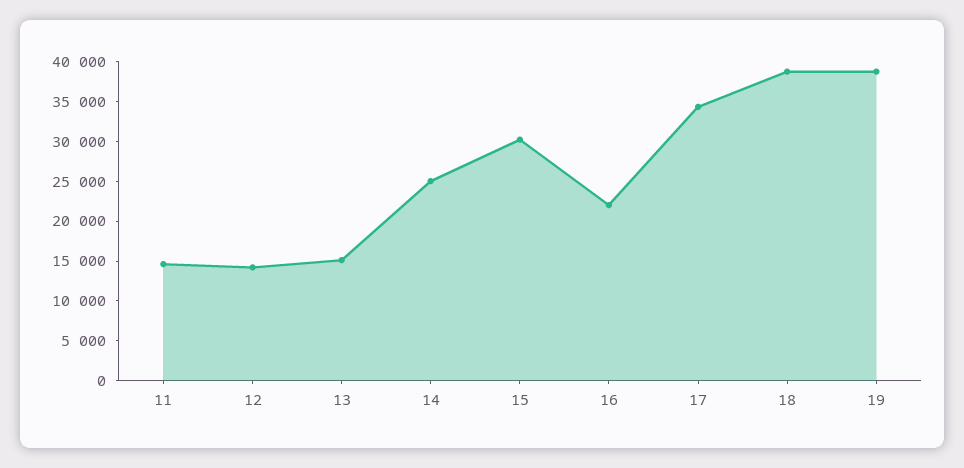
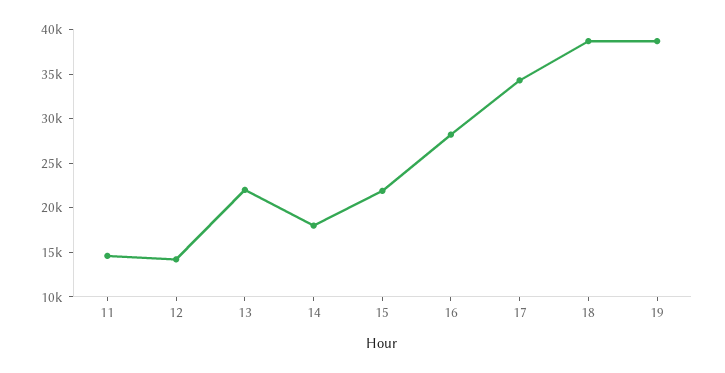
13: 15000 -> 22000
14: 25000 -> 18000
15: 30000 -> 22000
16: 22500 -> 28000

